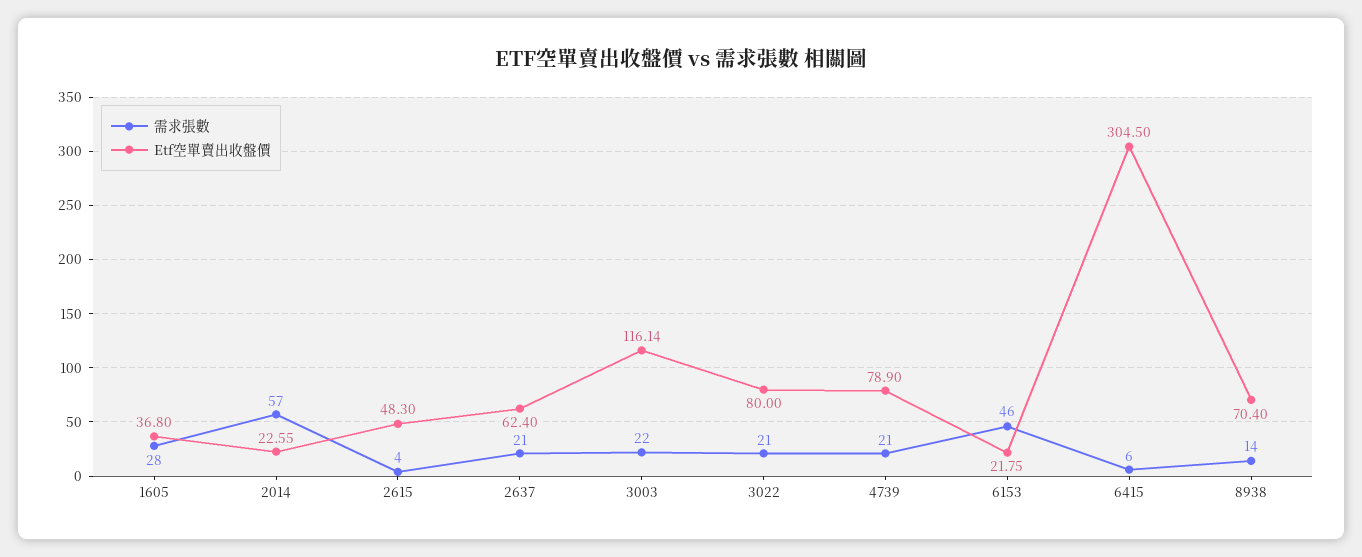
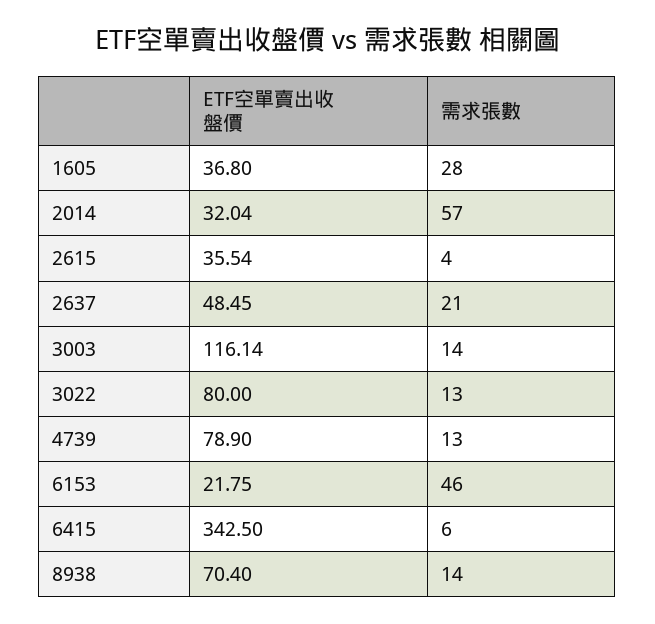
Etf空單賣出收盤價, 2014: 22.55 -> 32.04
Etf空單賣出收盤價, 2615: 48.3 -> 35.54
Etf空單賣出收盤價, 2637: 62.4 -> 48.45
需求張數, 3003: 22 -> 14
需求張數, 3022: 21 -> 13
需求張數, 4739: 21 -> 13
Etf空單賣出收盤價, 6415: 304.5 -> 342.5

